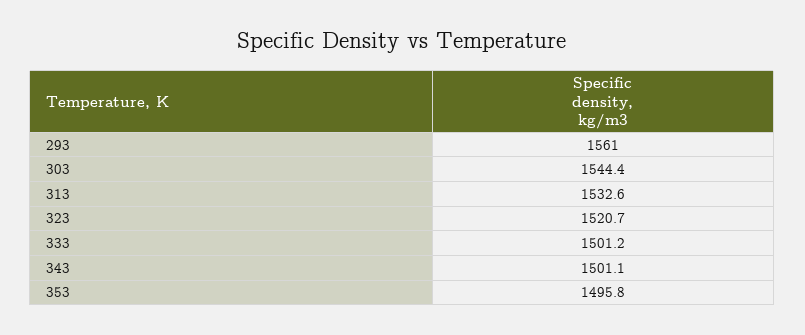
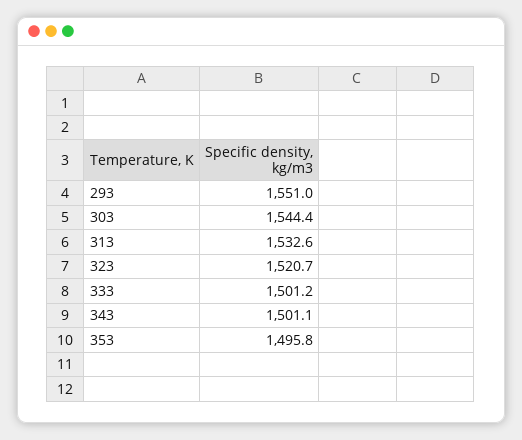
293: 1561 -> 1551

